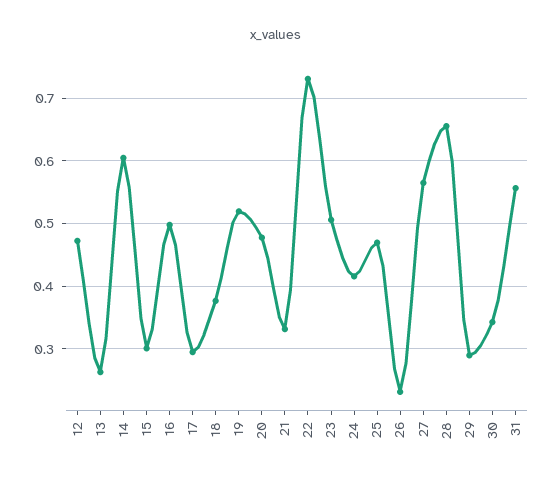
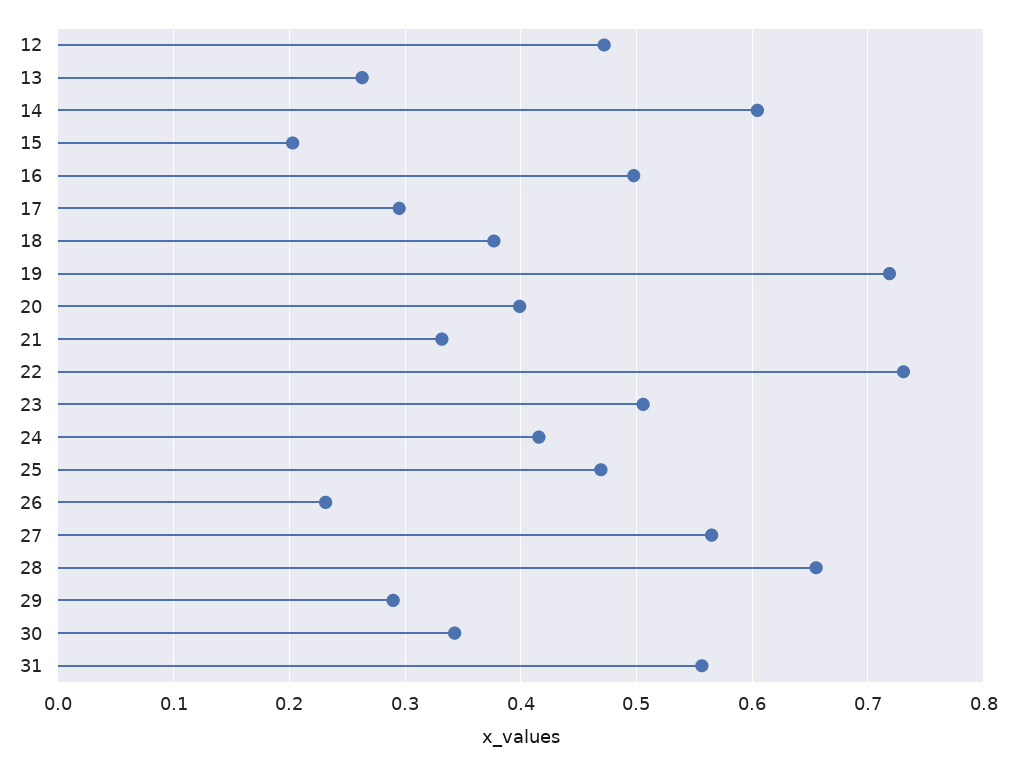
15: 0.3 -> 0.2
19: 0.52 -> 0.72
20: 0.48 -> 0.4

